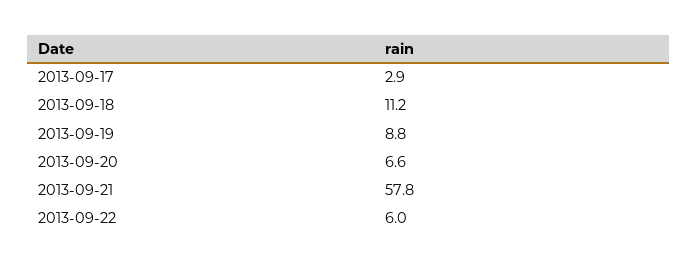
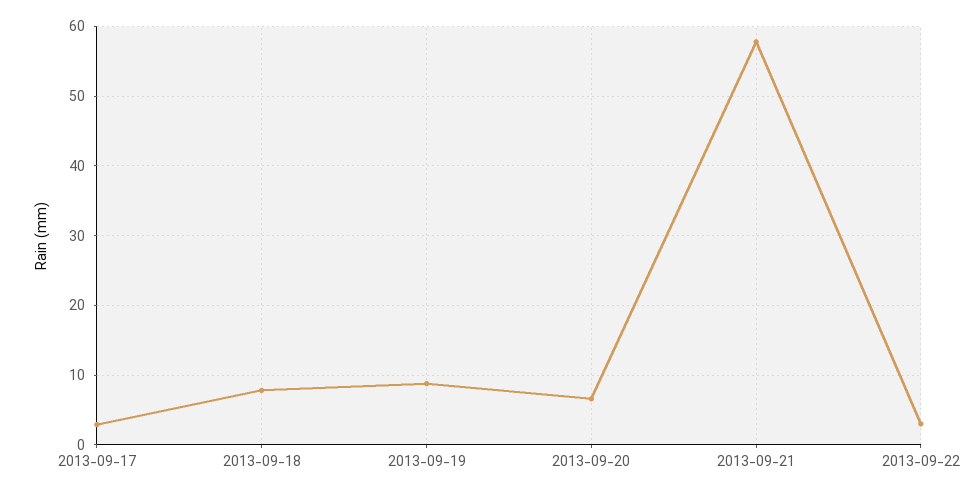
2013-09-18: 11.2 -> 8
2013-09-22: 6 -> 3

